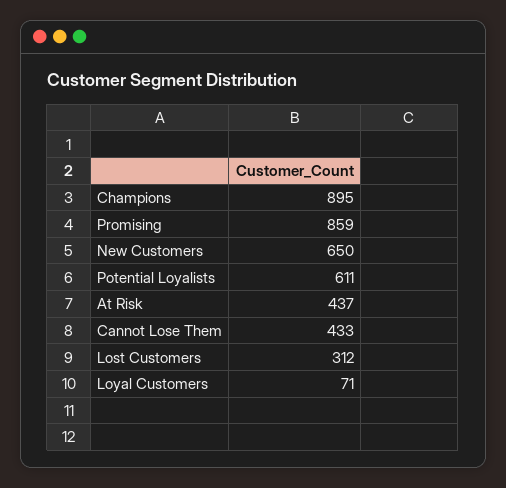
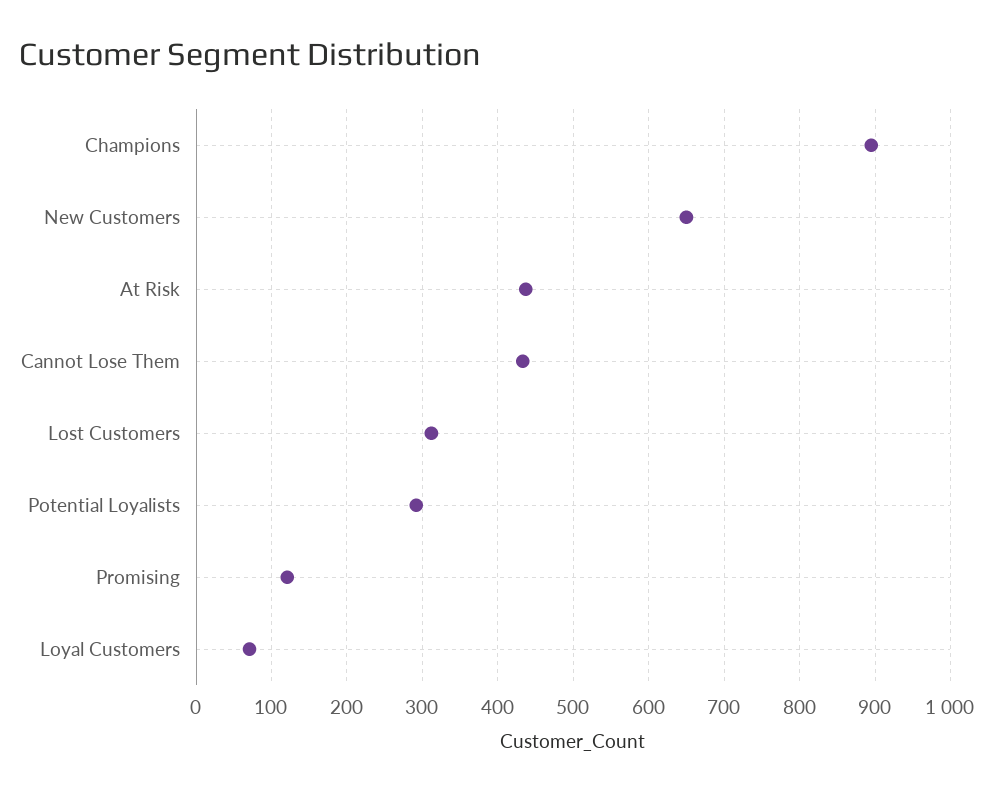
Promising: 859 -> 120
Potential Loyalists: 611 -> 290

